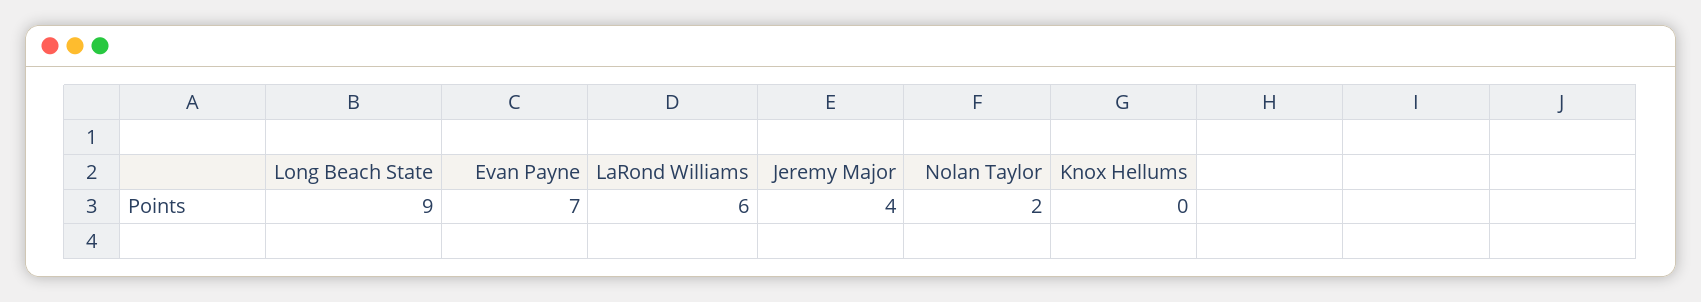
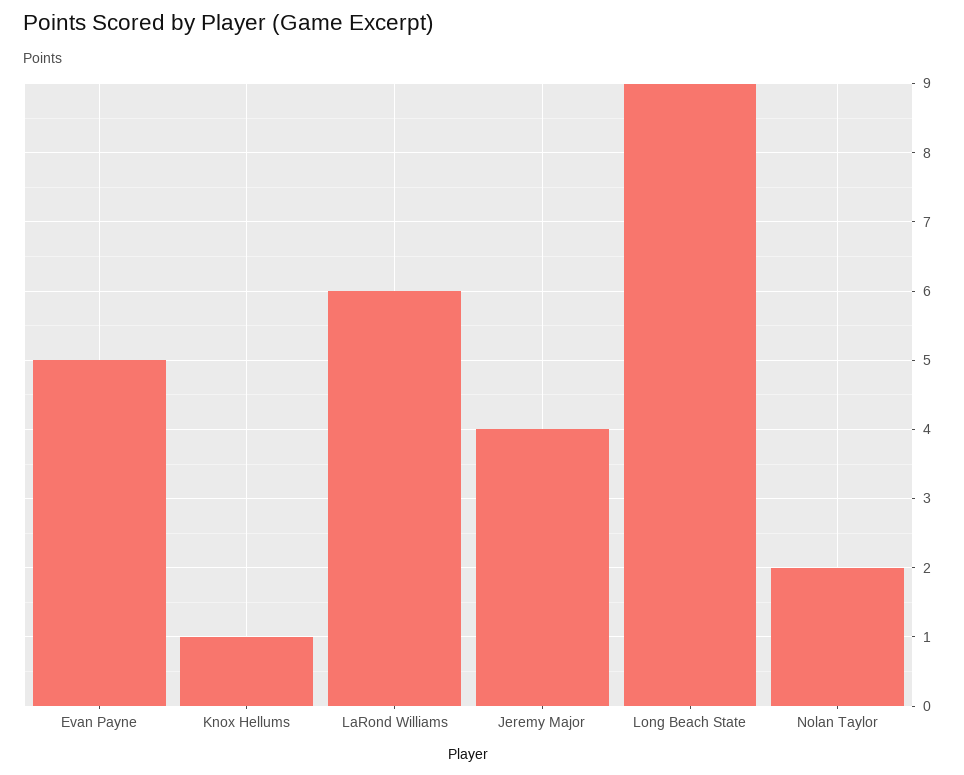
Evan Payne: 7 -> 5
Knox Hellums: 0 -> 1

